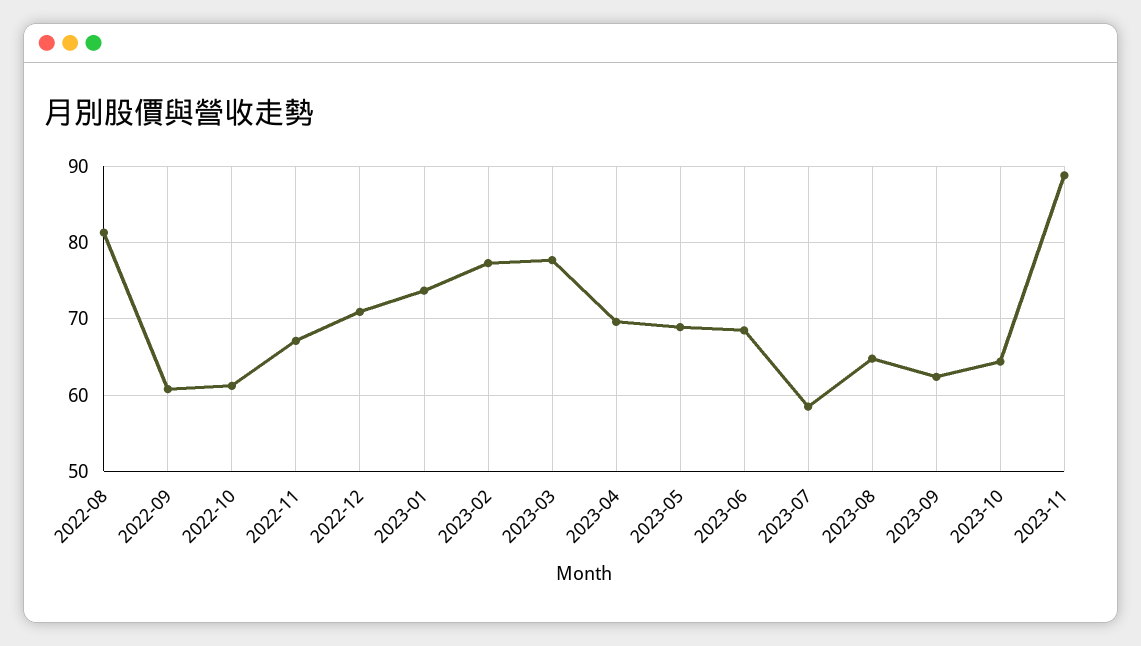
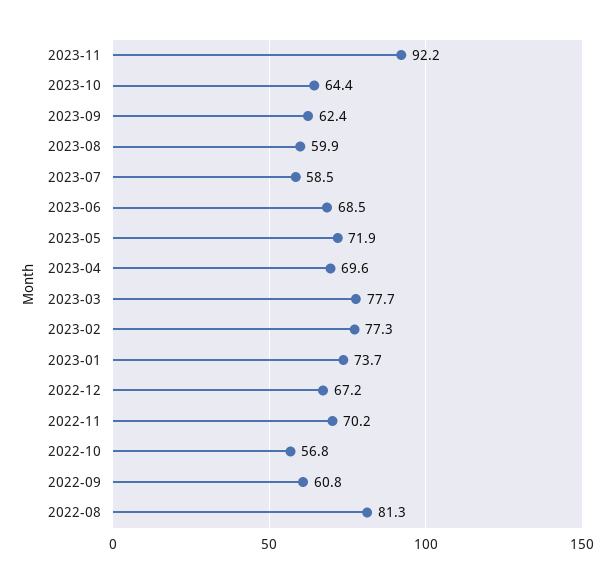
2022-10: 61 -> 56.8
2022-11: 67 -> 70.2
2022-12: 71 -> 67.2
2023-05: 69 -> 71.9
2023-08: 65 -> 59.9
2023-11: 89 -> 92.2

